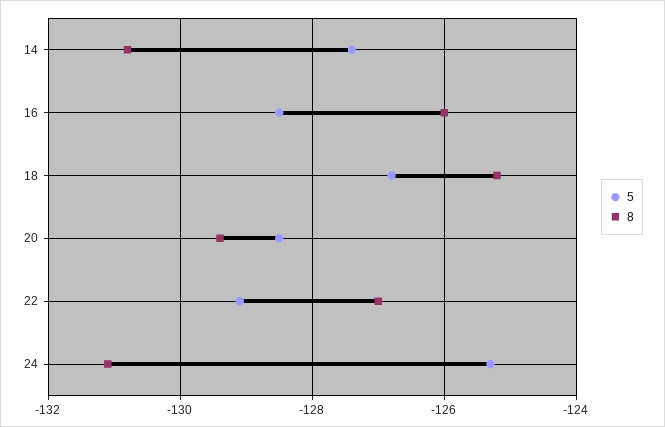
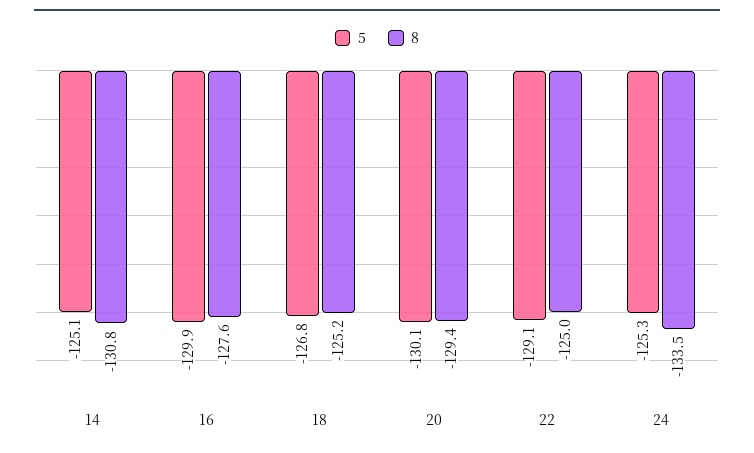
5, 14: -127.5 -> -125.1
5, 16: -128.5 -> -129.9
8, 16: -126 -> -127.6
5, 20: -128.5 -> -130.1
8, 22: -127 -> -125
8, 24: -131 -> -133.5

